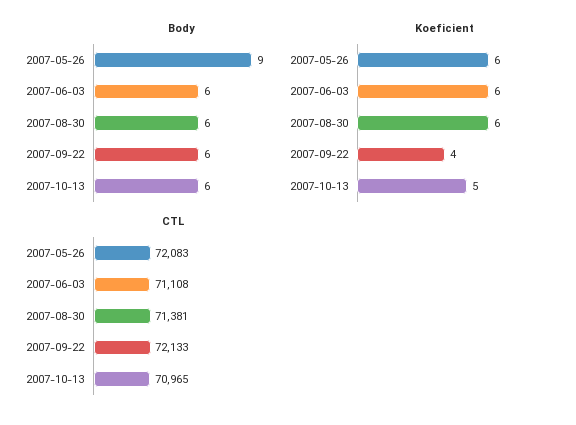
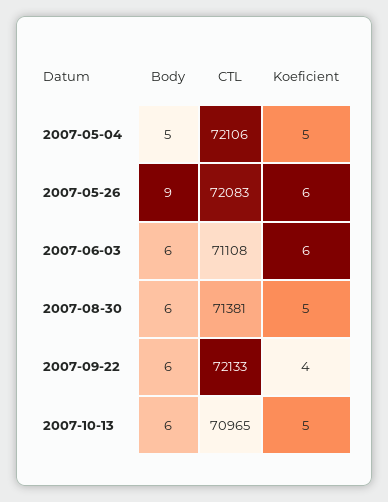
Koeficient, 2007-08-30: 6 -> 5
Body, 2007-05-04: none -> 5
CTL, 2007-05-04: none -> 72106
Koeficient, 2007-05-04: none -> 5

